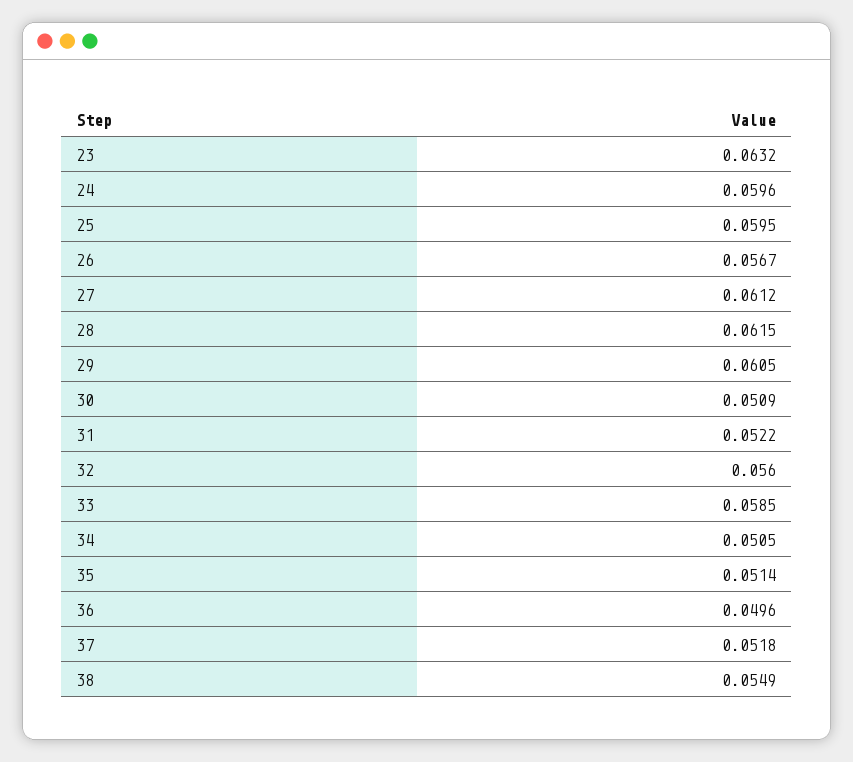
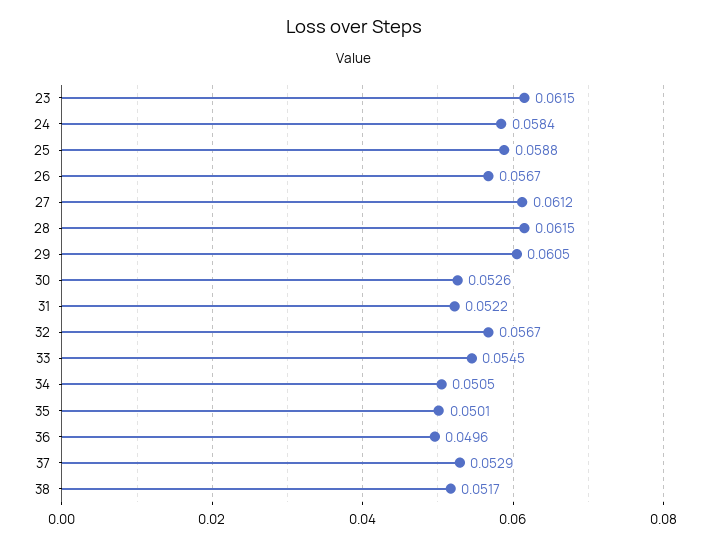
23: 0.0632 -> 0.0615
24: 0.0596 -> 0.0584
25: 0.0595 -> 0.0588
30: 0.0509 -> 0.0526
32: 0.056 -> 0.0567
33: 0.0585 -> 0.0545
35: 0.0514 -> 0.0501
37: 0.0518 -> 0.0529
38: 0.0549 -> 0.0517

